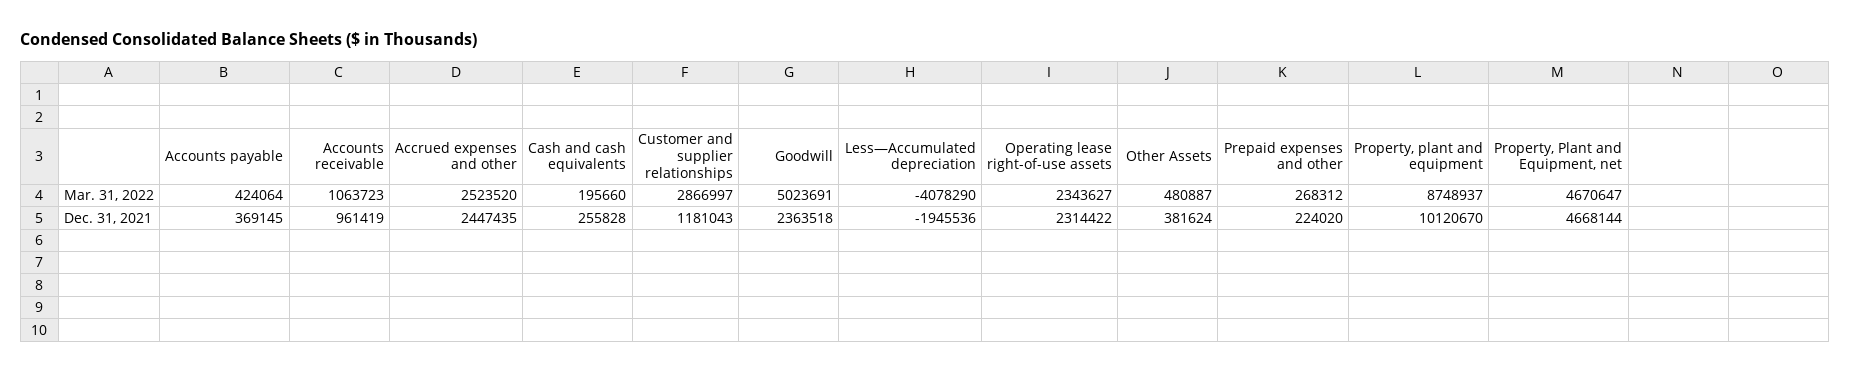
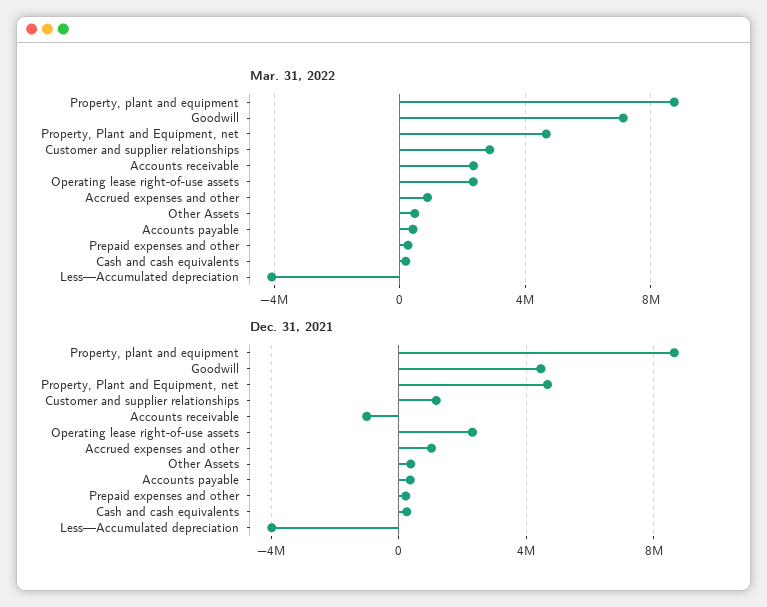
Mar. 31, 2022, Accounts receivable: 1063723 -> 2500000
Mar. 31, 2022, Accrued expenses and other: 2523520 -> 1000000
Mar. 31, 2022, Goodwill: 5023691 -> 7000000
Dec. 31, 2021, Accounts receivable: 961419 -> -1000000
Dec. 31, 2021, Accrued expenses and other: 2447435 -> 1000000
Dec. 31, 2021, Goodwill: 2363518 -> 4500000
Dec. 31, 2021, Less—Accumulated depreciation: -1945536 -> -4000000
Dec. 31, 2021, Property, plant and equipment: 10120670 -> 8500000

